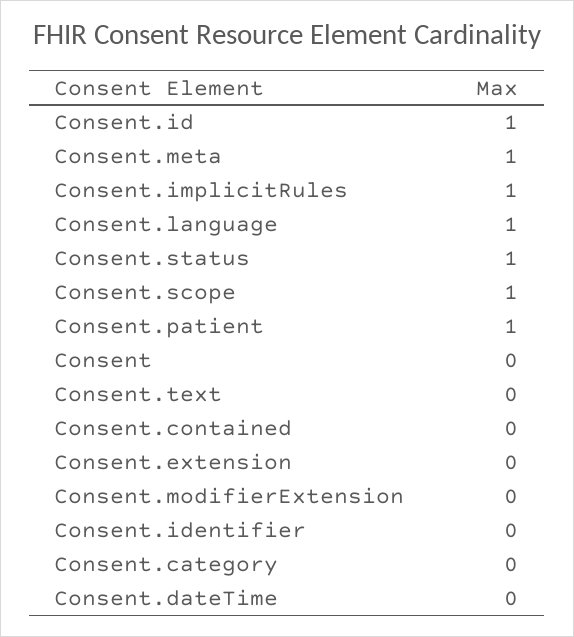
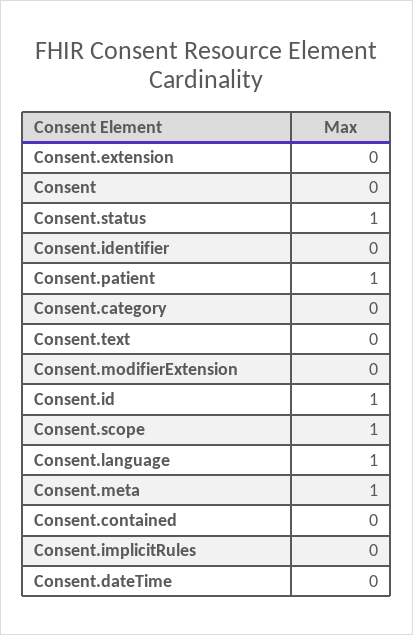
Consent.implicitRules: 1 -> 0

